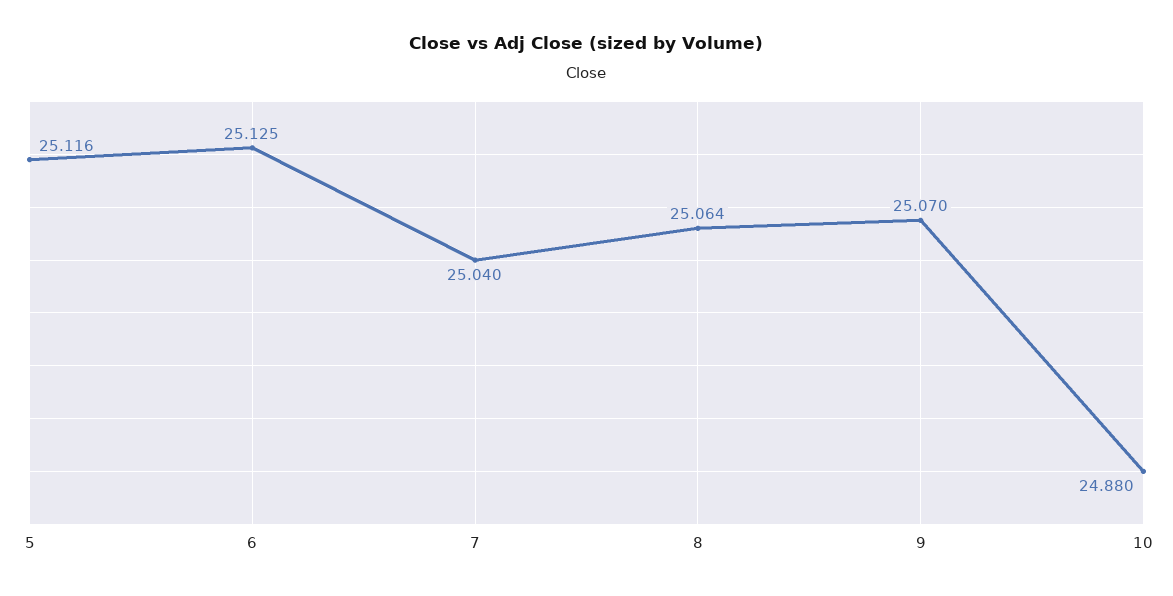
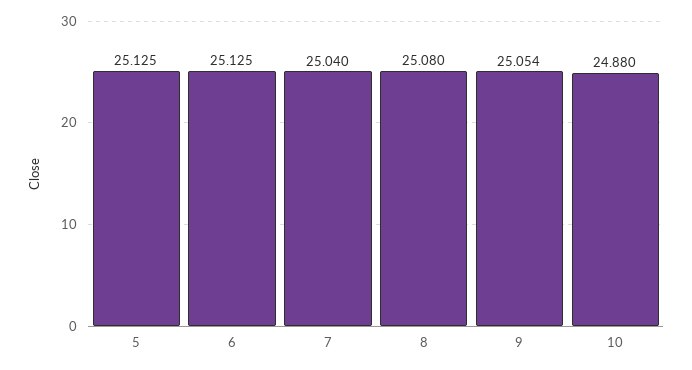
5: 25.116 -> 25.125
8: 25.064 -> 25.08
9: 25.07 -> 25.054

